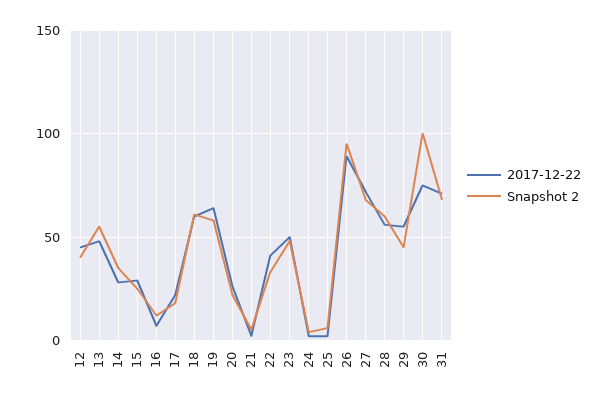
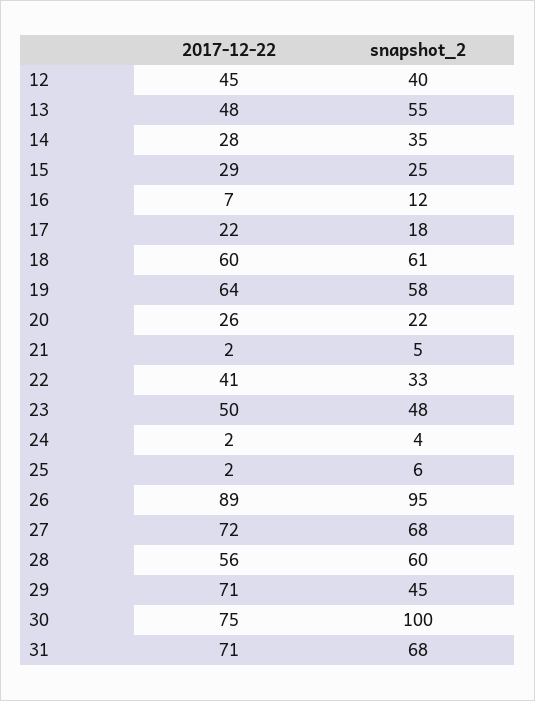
2017-12-22, 29: 55 -> 71

